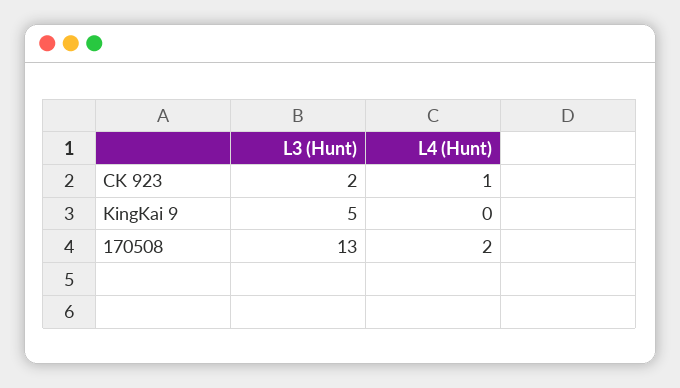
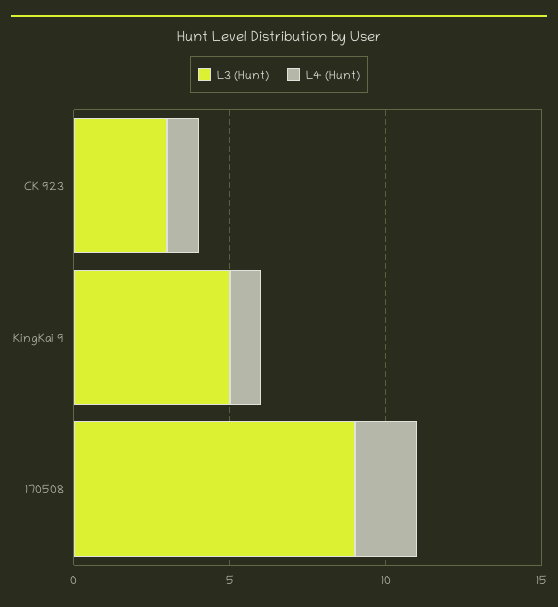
L3 (Hunt), CK 923: 2 -> 3
L4 (Hunt), KingKai 9: 0 -> 1
L3 (Hunt), 170508: 13 -> 9

